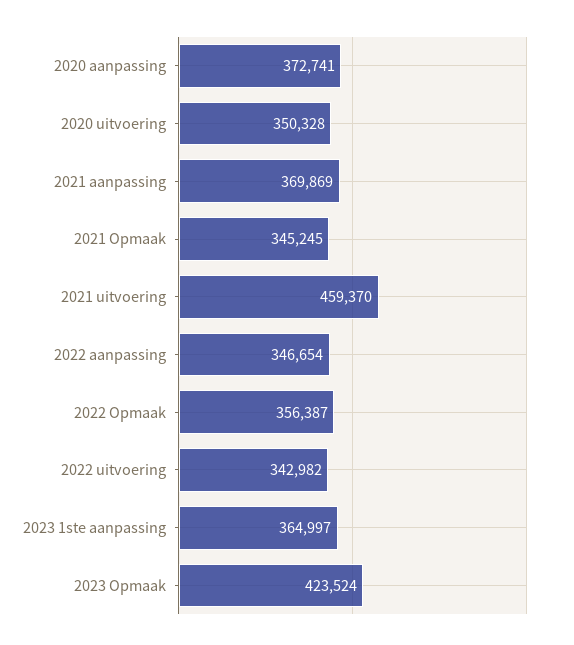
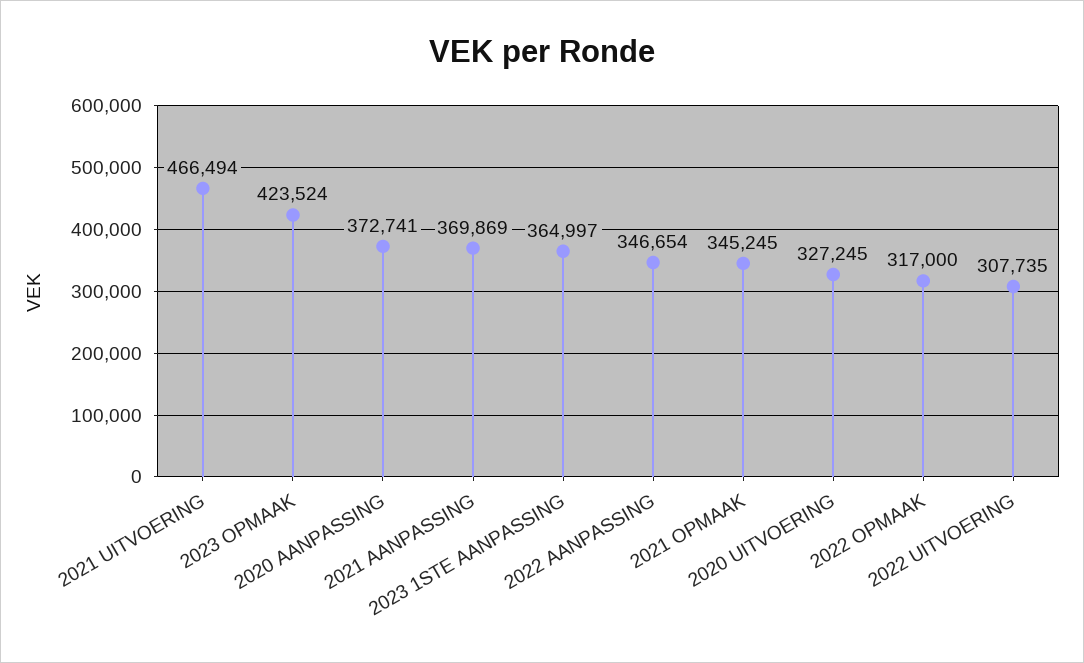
2020 uitvoering: 350328 -> 327245
2021 uitvoering: 459370 -> 466494
2022 Opmaak: 356387 -> 317000
2022 uitvoering: 342982 -> 307735

